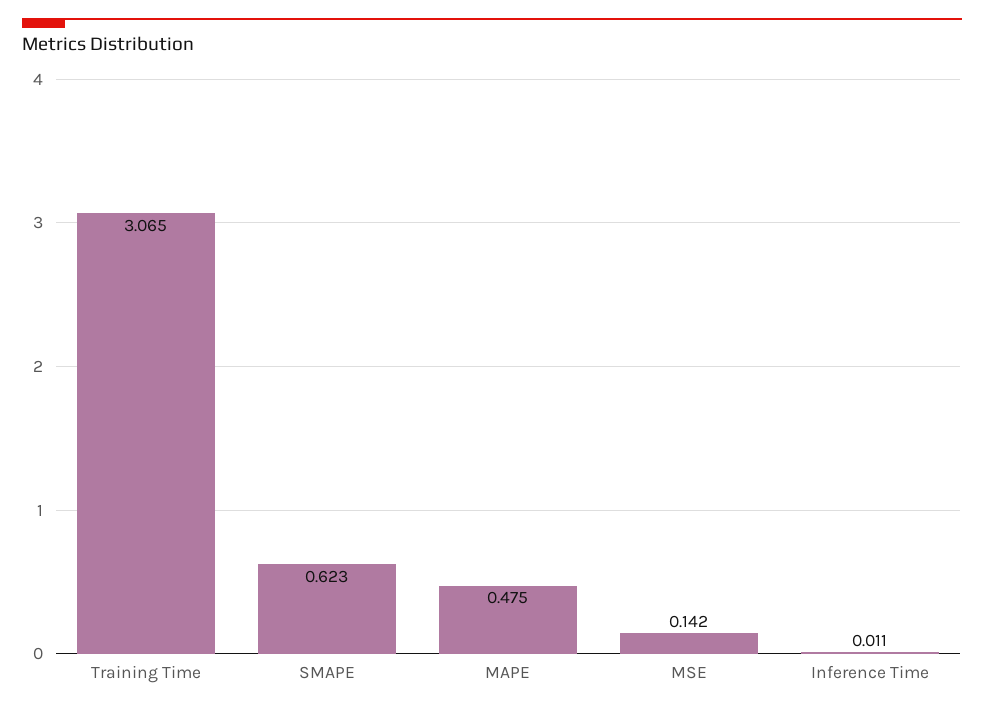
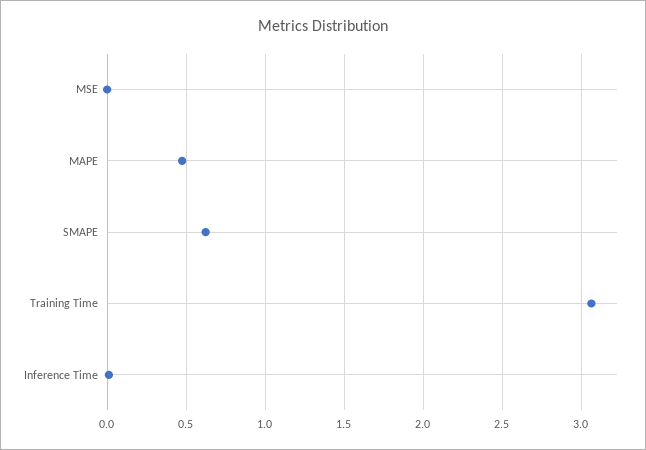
MSE: 0.142 -> 0

